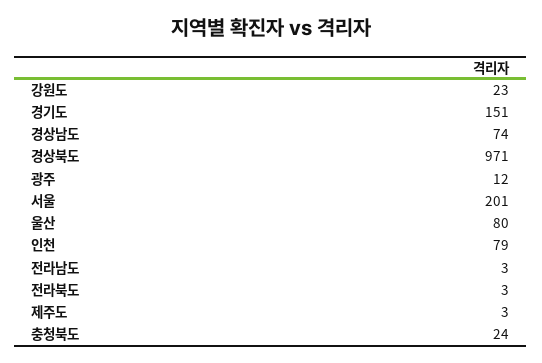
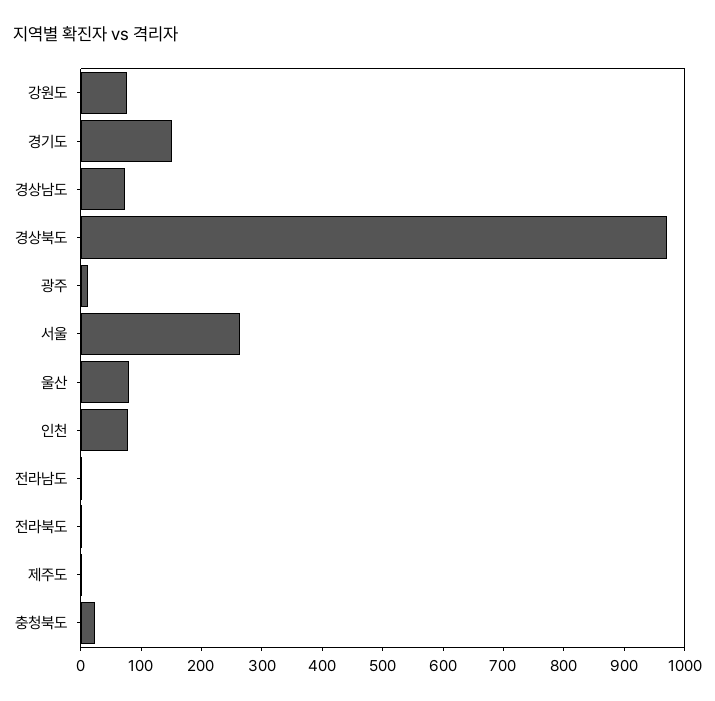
강원도: 23 -> 80
서울: 201 -> 260

